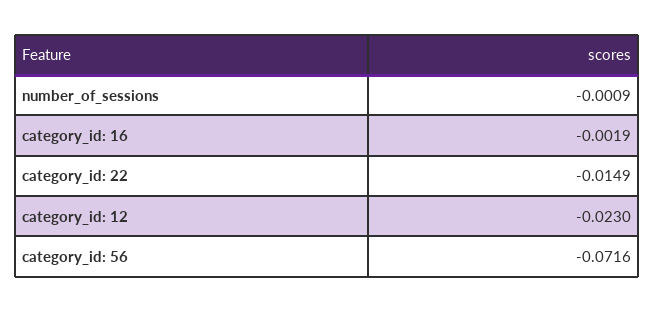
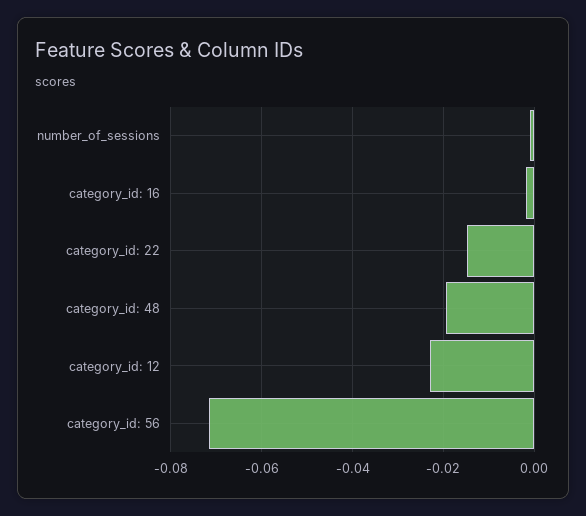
category_id: 48: none -> -0.02

